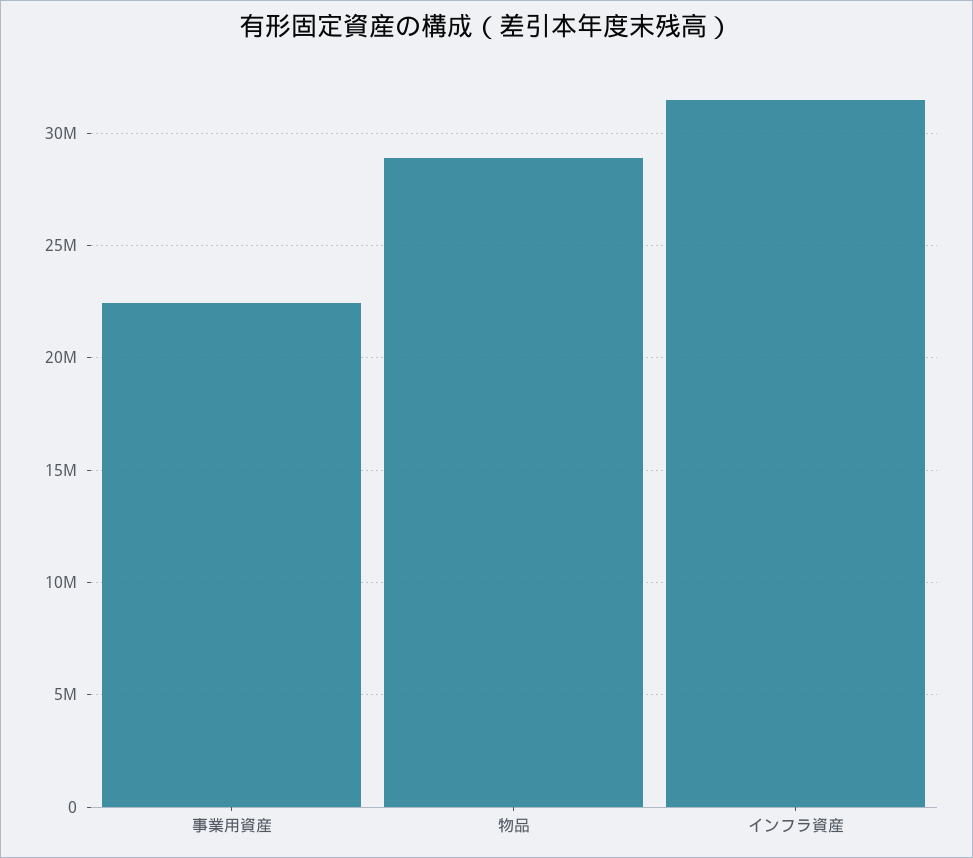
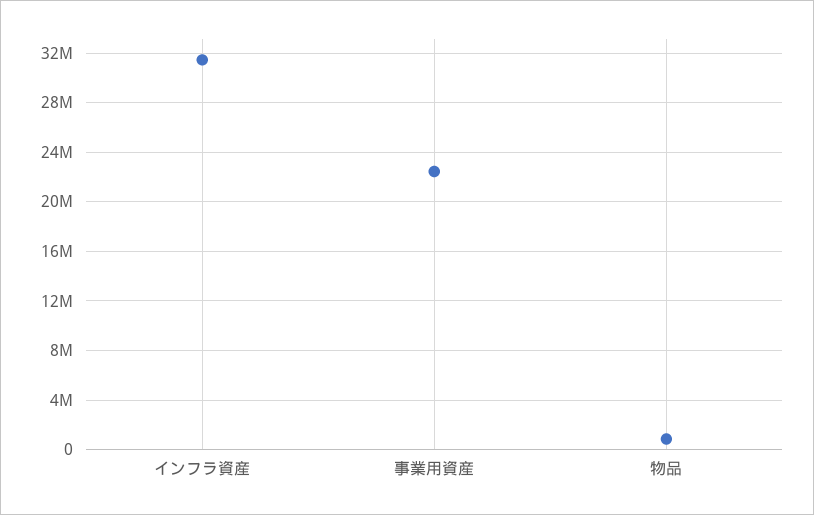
物品: 29000000 -> 1000000

